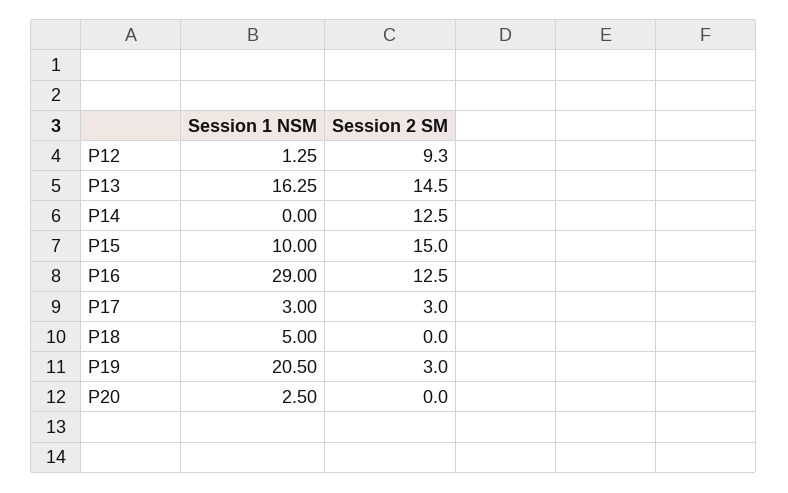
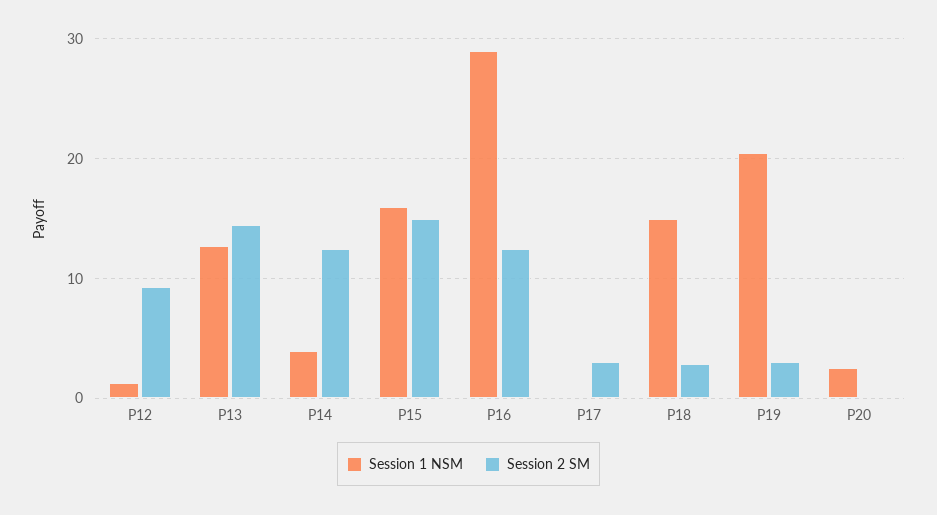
Session 1 NSM, P13: 16.25 -> 13
Session 1 NSM, P14: 0 -> 4
Session 1 NSM, P15: 10 -> 16
Session 1 NSM, P17: 3 -> 0
Session 1 NSM, P18: 5 -> 15
Session 2 SM, P18: 0 -> 3

